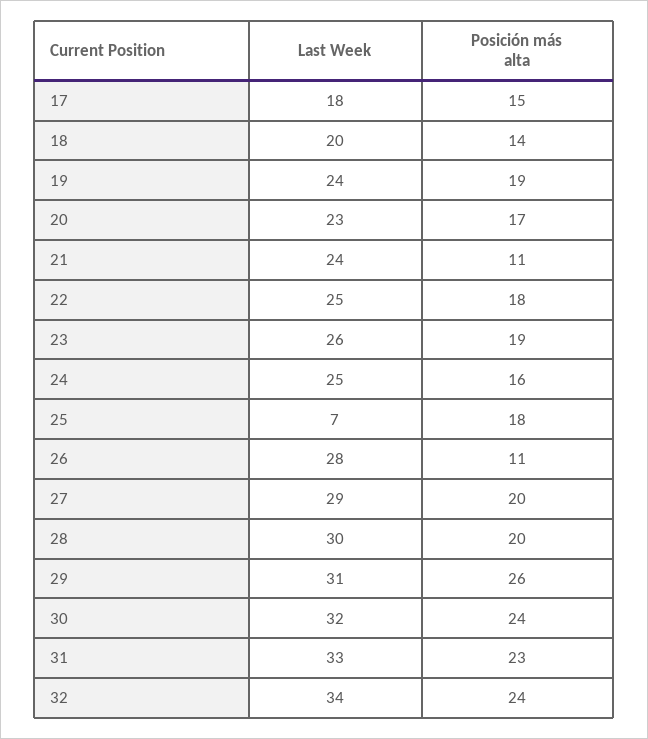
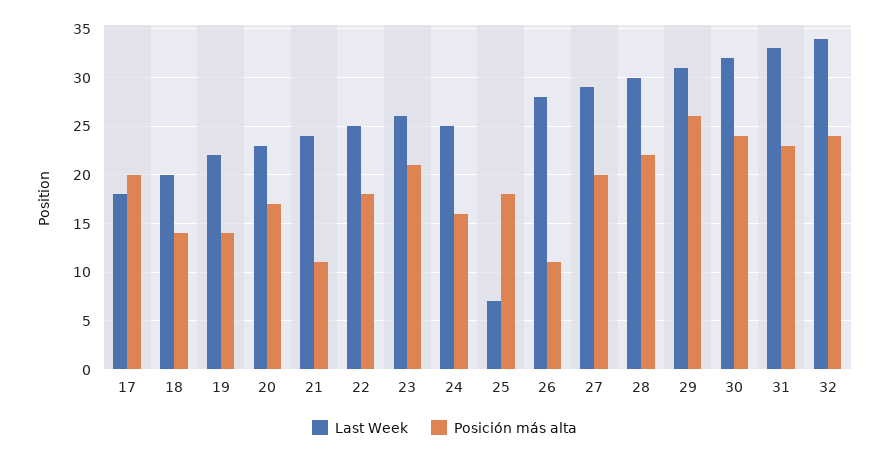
Posición más alta, 17: 15 -> 20
Last Week, 19: 24 -> 22
Posición más alta, 19: 19 -> 14
Posición más alta, 23: 19 -> 21
Posición más alta, 28: 20 -> 22

